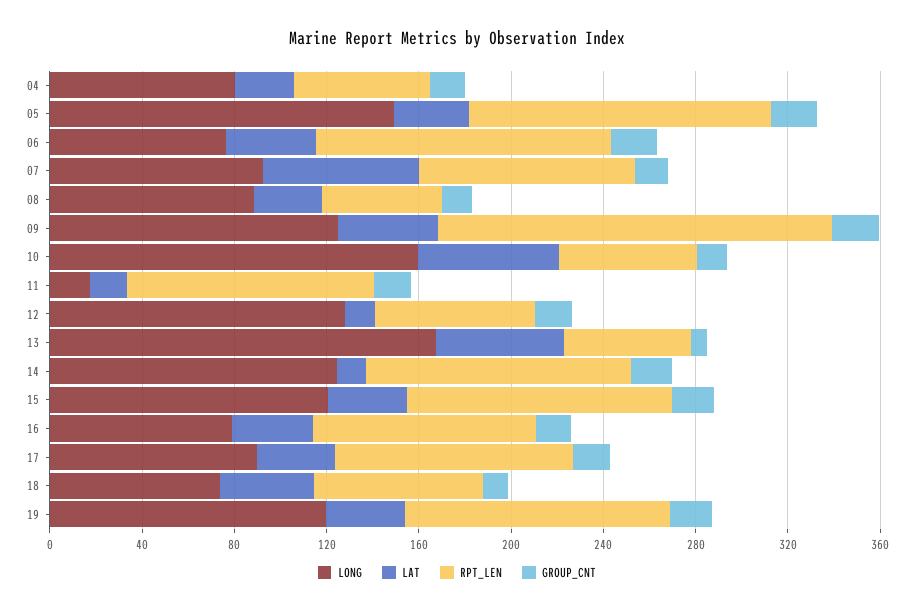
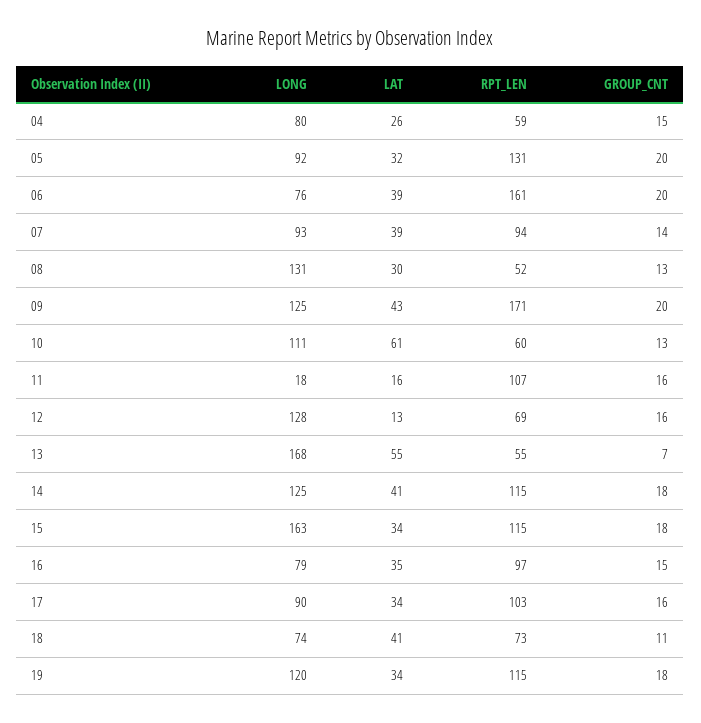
LONG, 05: 150 -> 92
RPT_LEN, 06: 130 -> 161
LAT, 07: 70 -> 39
LONG, 08: 90 -> 131
LONG, 10: 160 -> 111
LAT, 14: 10 -> 41
LONG, 15: 120 -> 163

